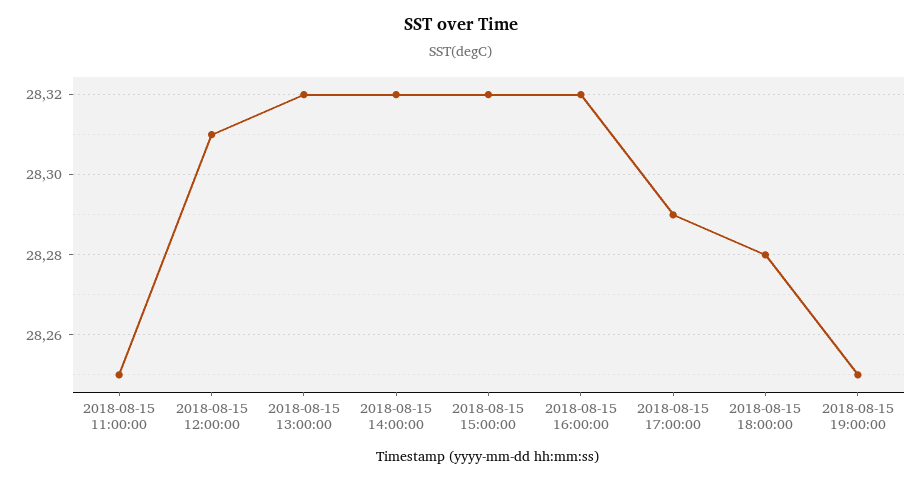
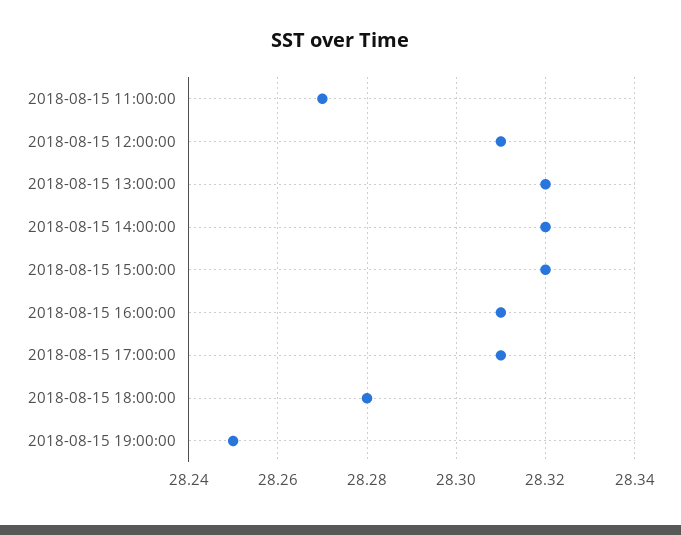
2018-08-15 11:00:00: 28.25 -> 28.27
2018-08-15 16:00:00: 28.32 -> 28.31
2018-08-15 17:00:00: 28.29 -> 28.31

